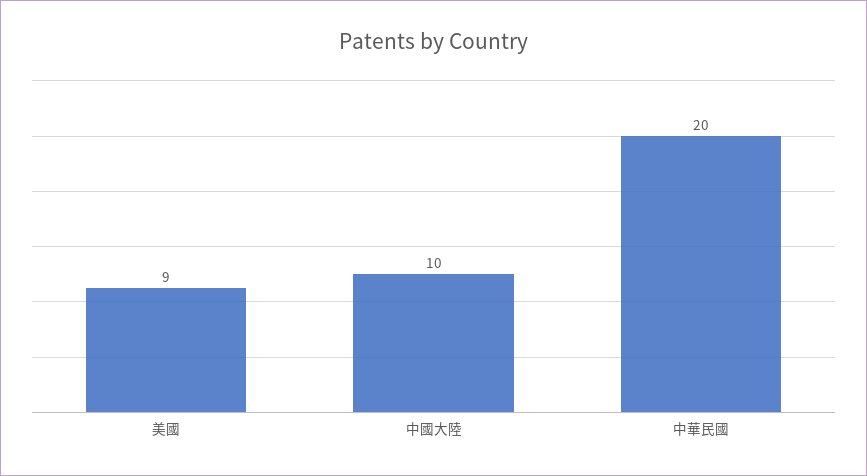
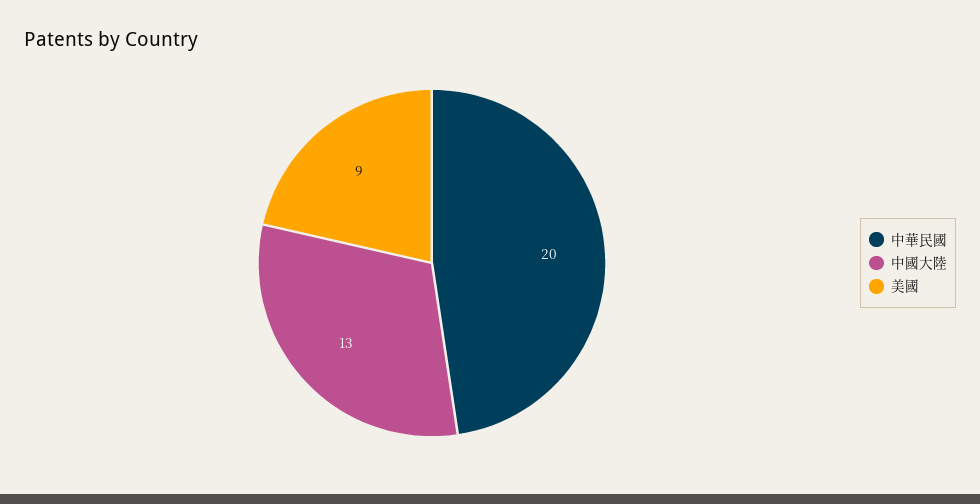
中國大陸: 10 -> 13

